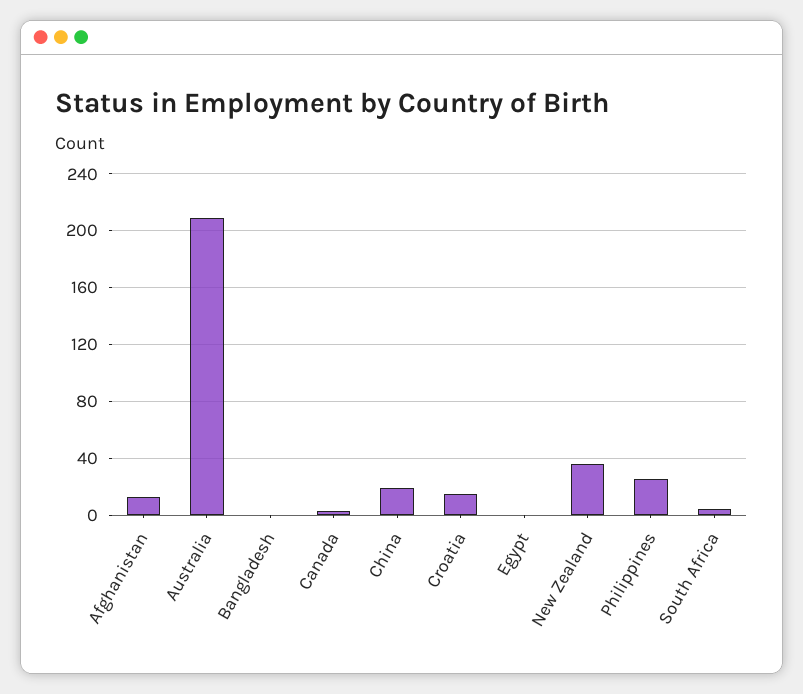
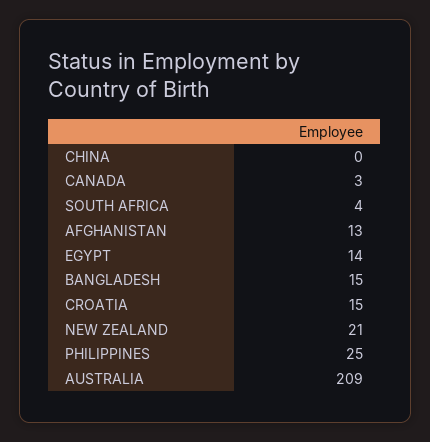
Bangladesh: 0 -> 15
China: 20 -> 0
Egypt: 0 -> 14
New Zealand: 35 -> 21

